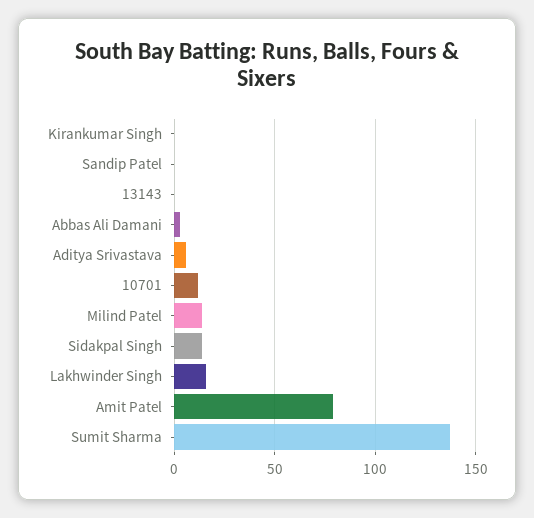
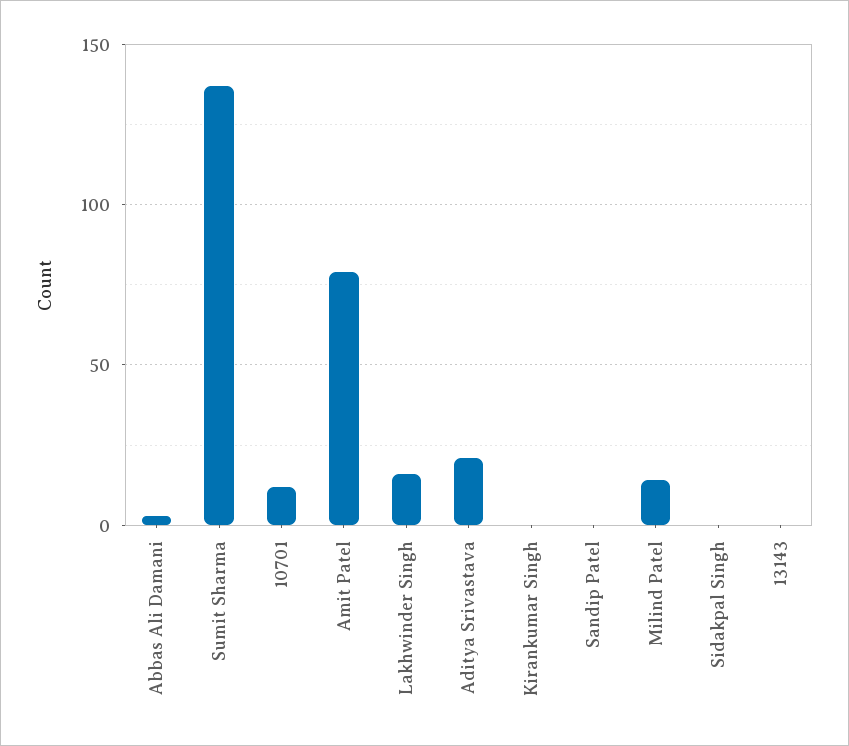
Aditya Srivastava: 5 -> 20
Sidakpal Singh: 15 -> 0

